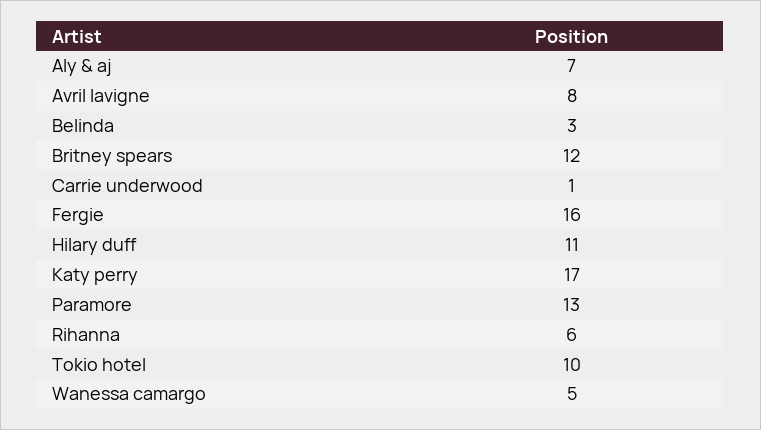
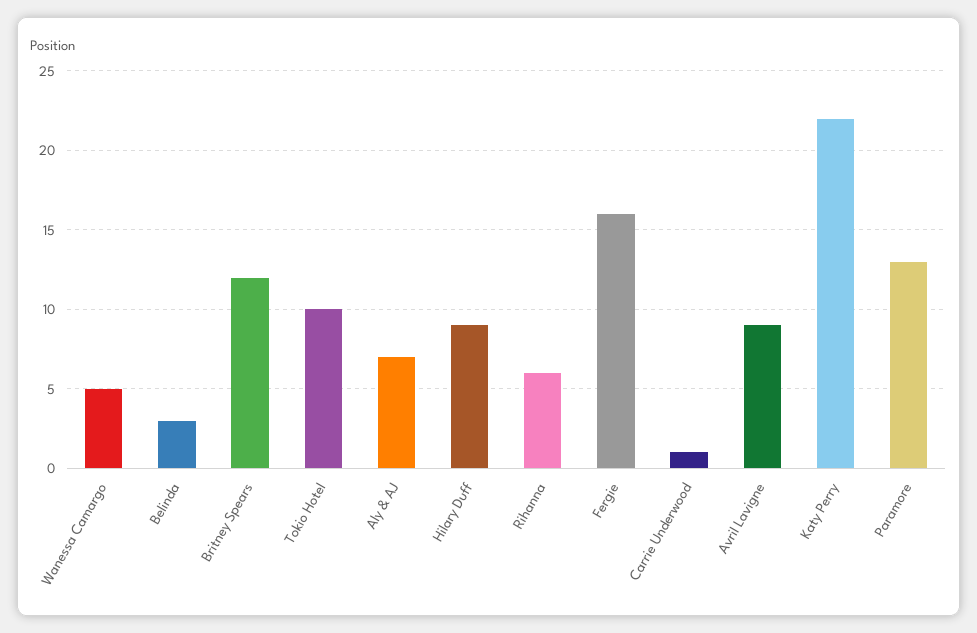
Avril lavigne: 8 -> 9
Hilary duff: 11 -> 9
Katy perry: 17 -> 22

